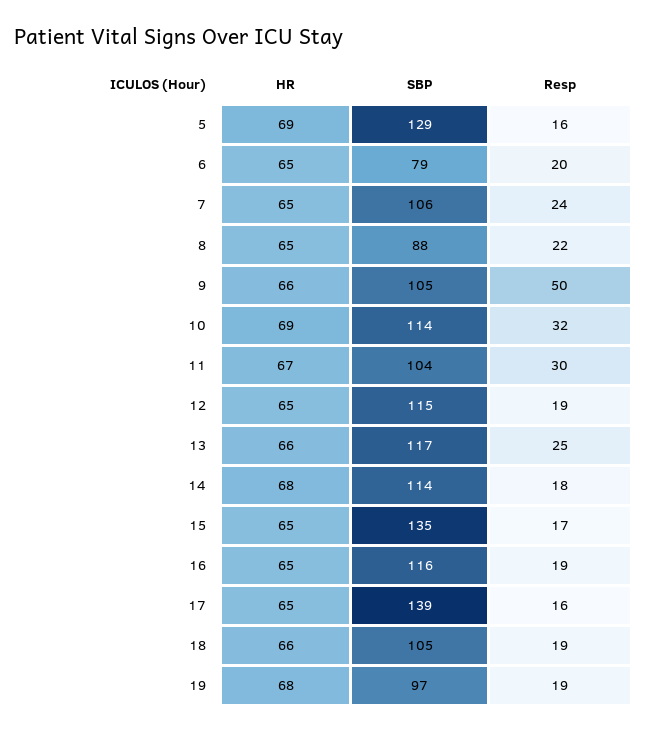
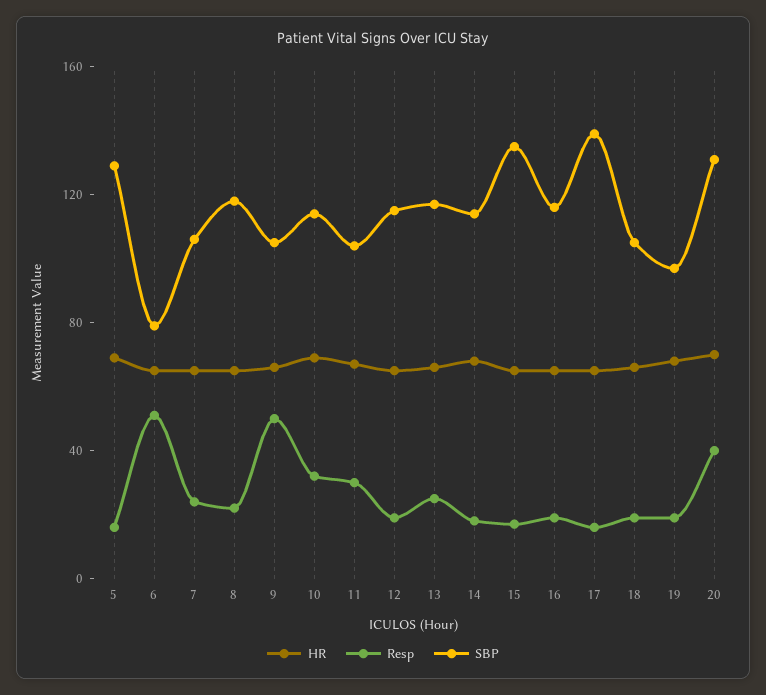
Resp, 6: 20 -> 50
SBP, 8: 88 -> 120
HR, 20: none -> 70
Resp, 20: none -> 40
SBP, 20: none -> 130

